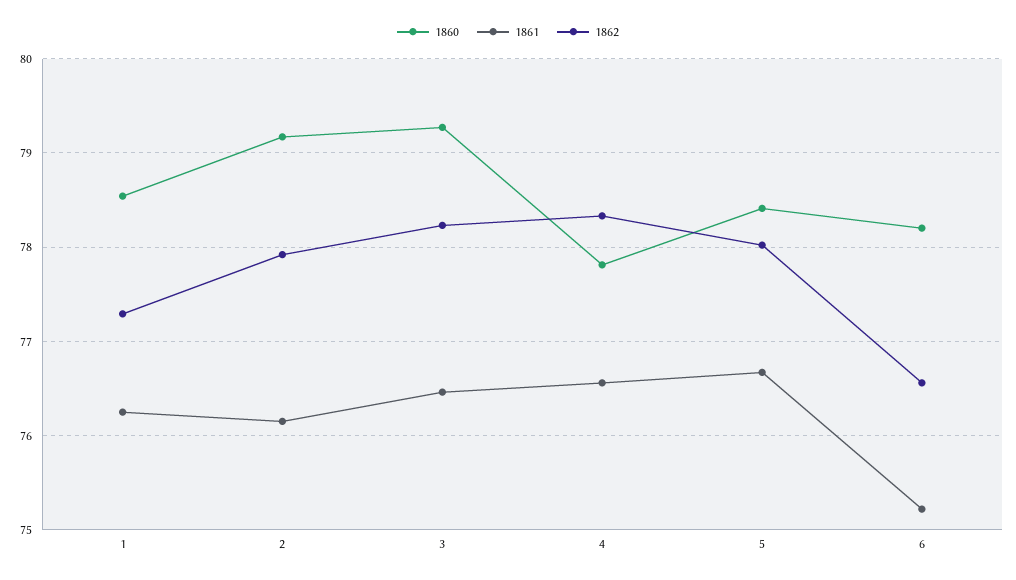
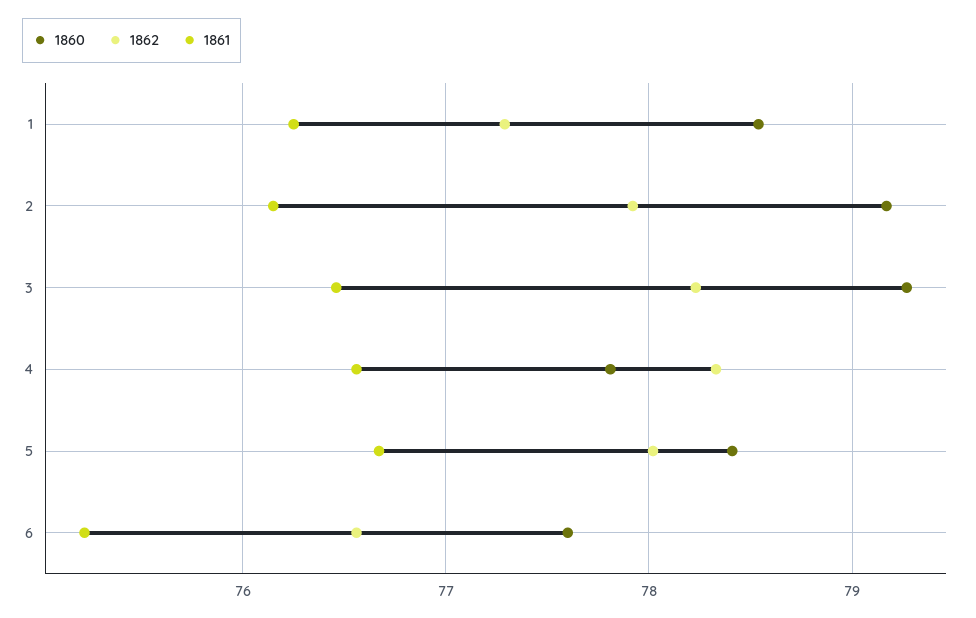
1860, 6: 78.2 -> 77.6

